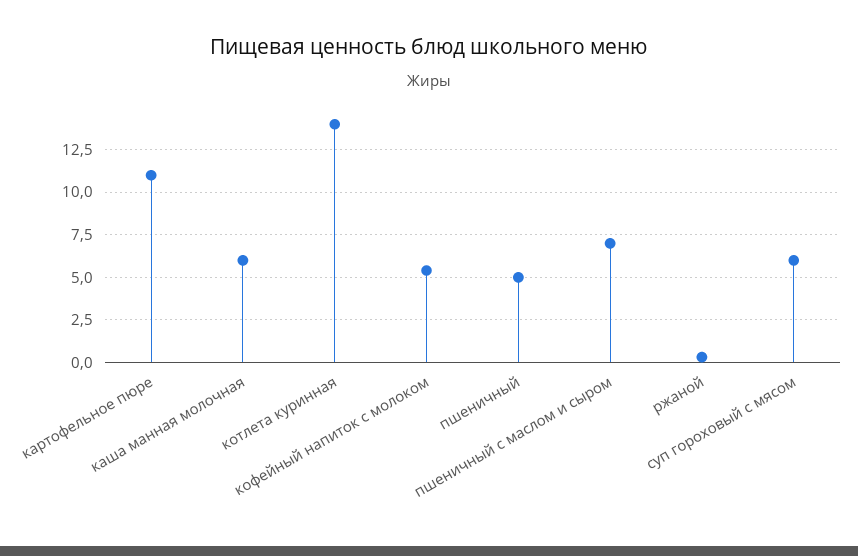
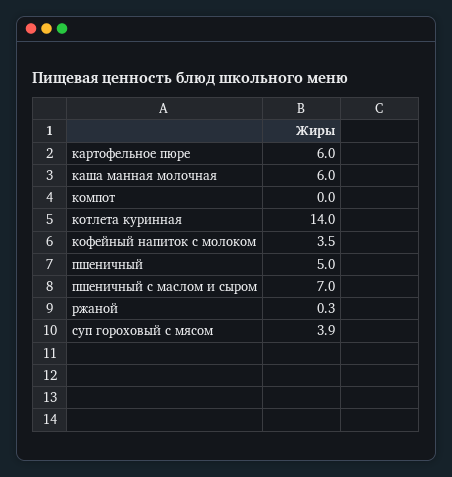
картофельное пюре: 11 -> 6
кофейный напиток с молоком: 5.5 -> 3.5
суп гороховый с мясом: 6 -> 3.9
компот: none -> 0

